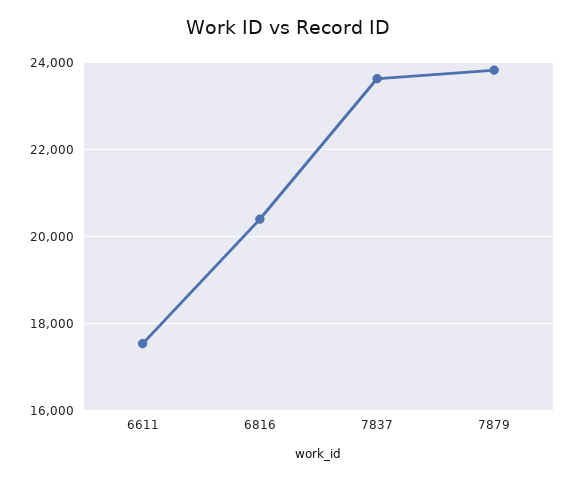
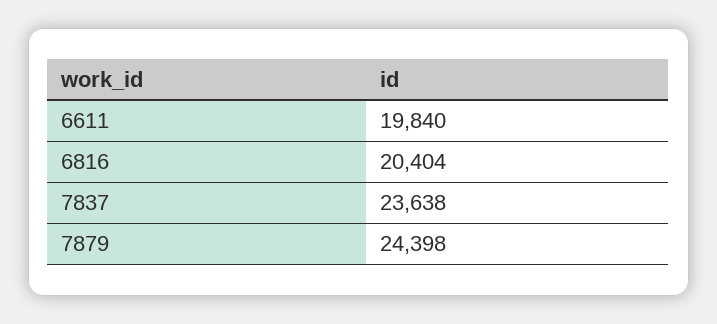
6611: 17600 -> 19840
7879: 23800 -> 24398

